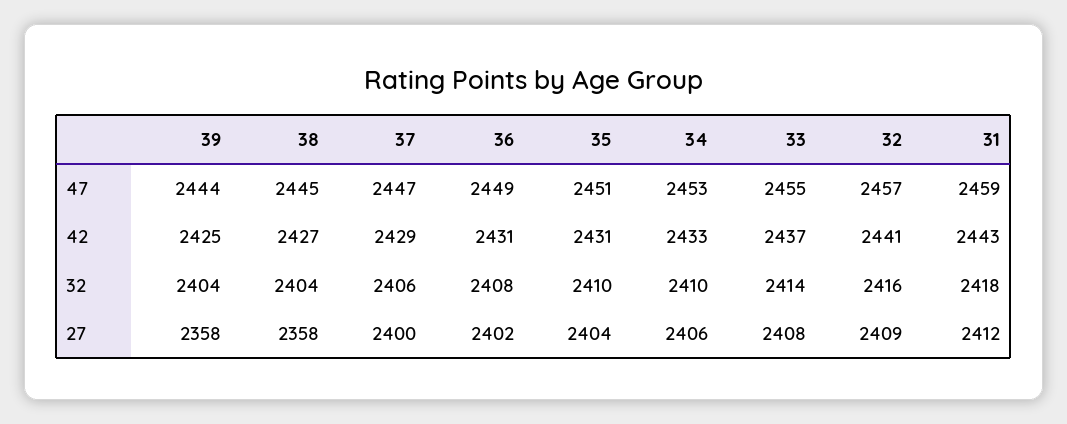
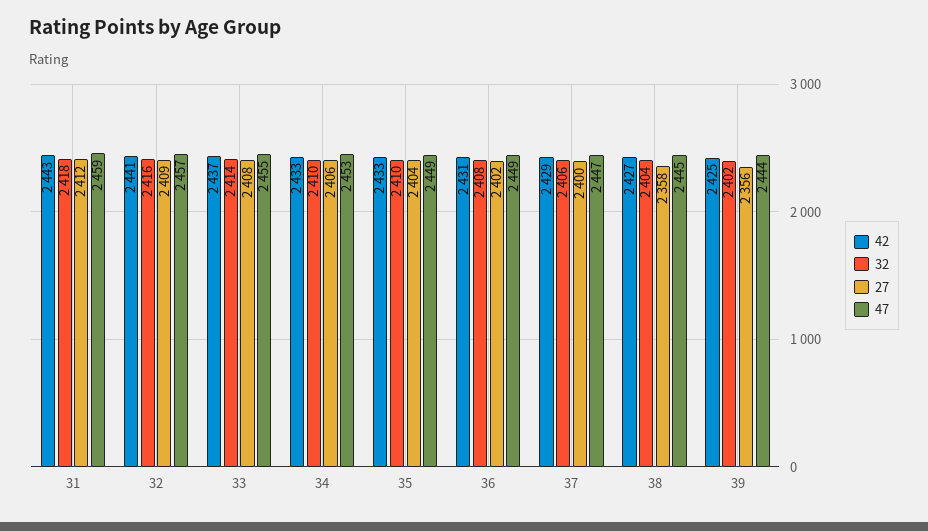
47, 35: 2451 -> 2449
42, 35: 2431 -> 2433
32, 39: 2404 -> 2402
27, 39: 2358 -> 2356

